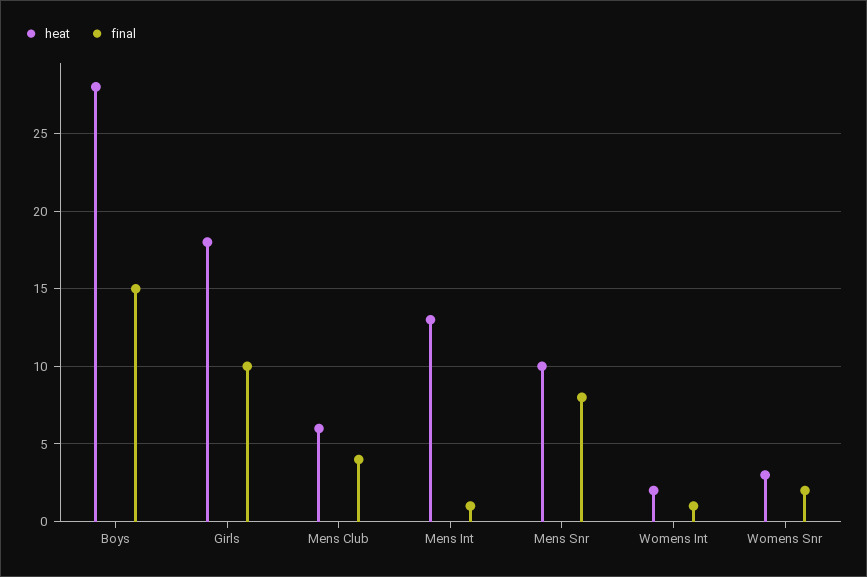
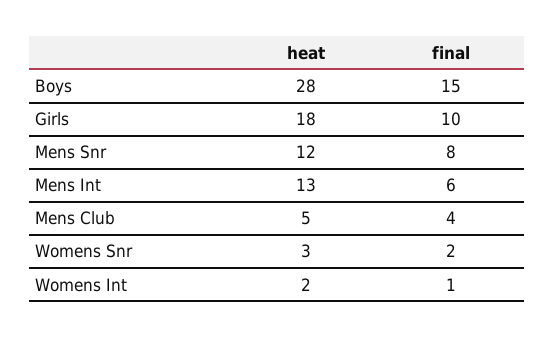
heat, Mens Club: 6 -> 5
final, Mens Int: 1 -> 6
heat, Mens Snr: 10 -> 12

